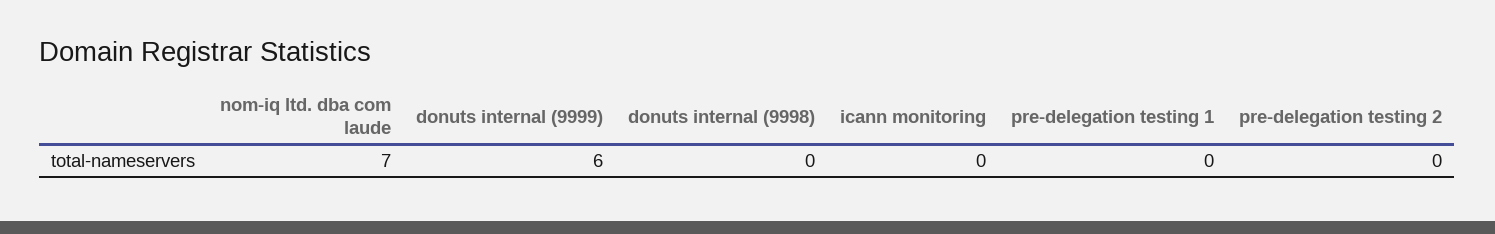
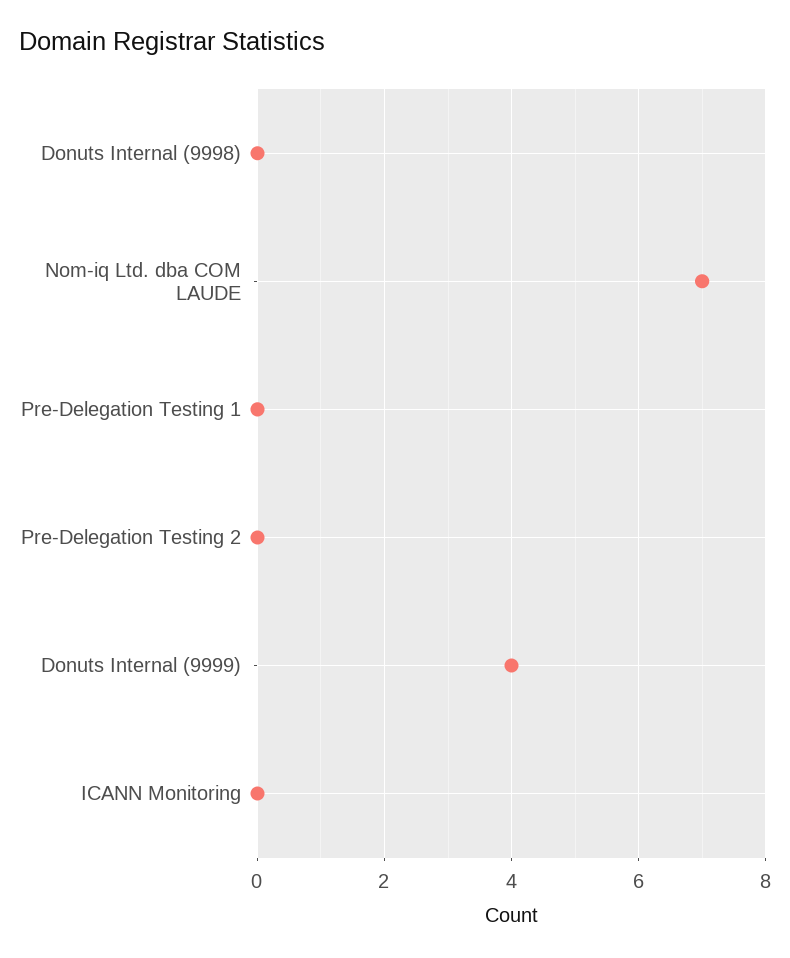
donuts internal (9999): 6 -> 4

